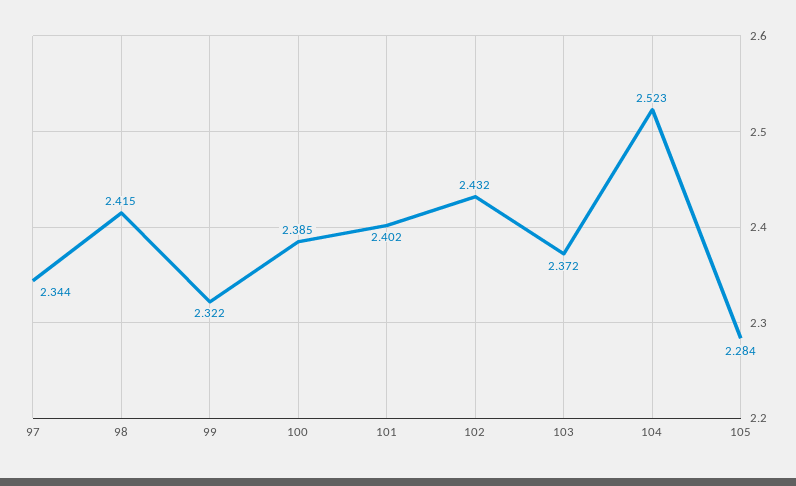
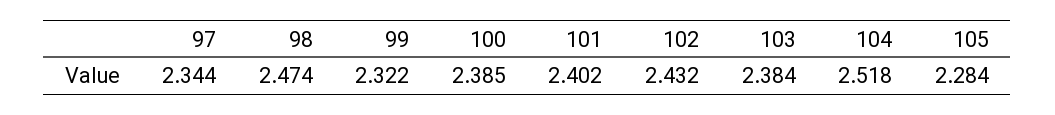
98: 2.415 -> 2.474
103: 2.372 -> 2.384
104: 2.523 -> 2.518

